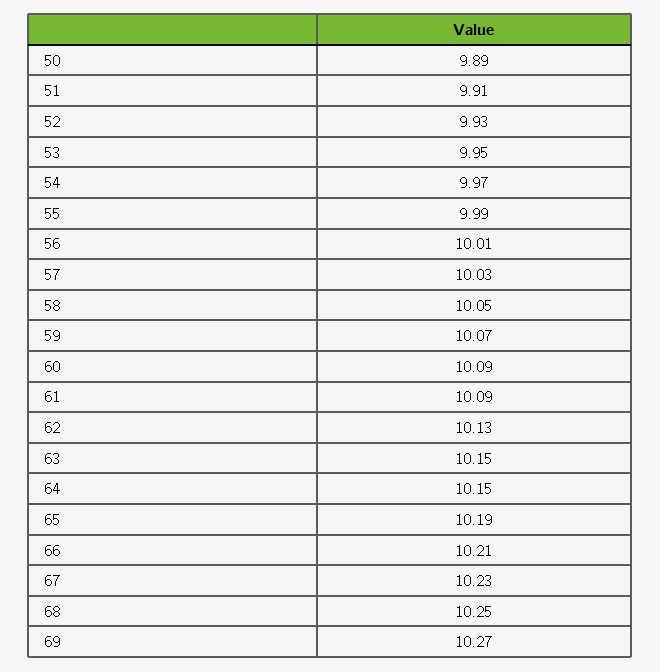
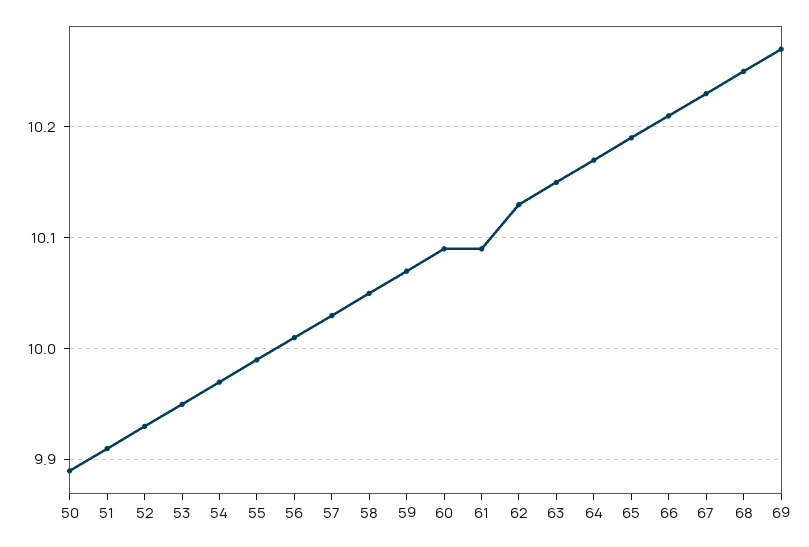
64: 10.15 -> 10.17

